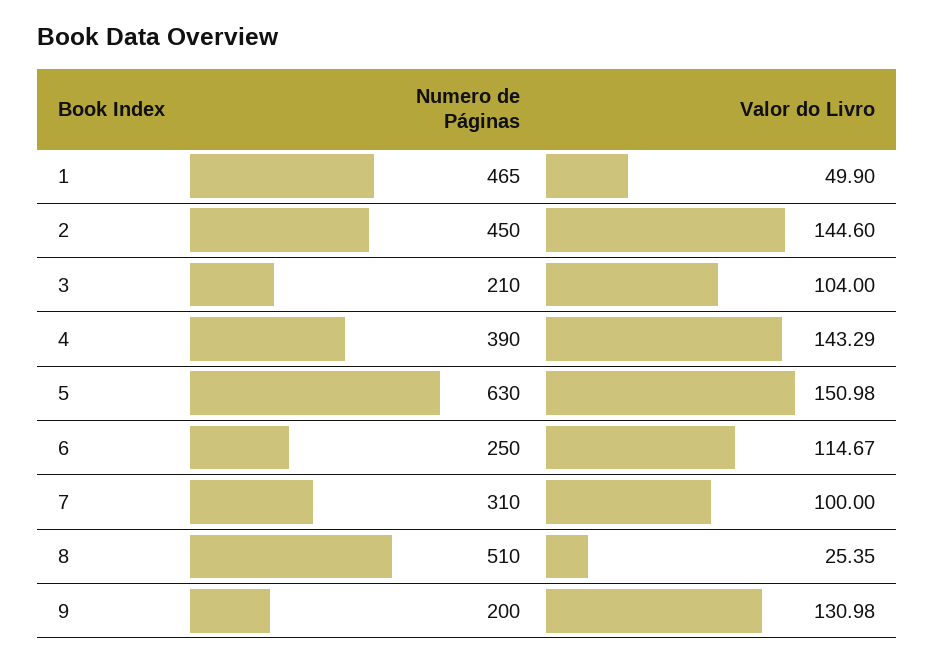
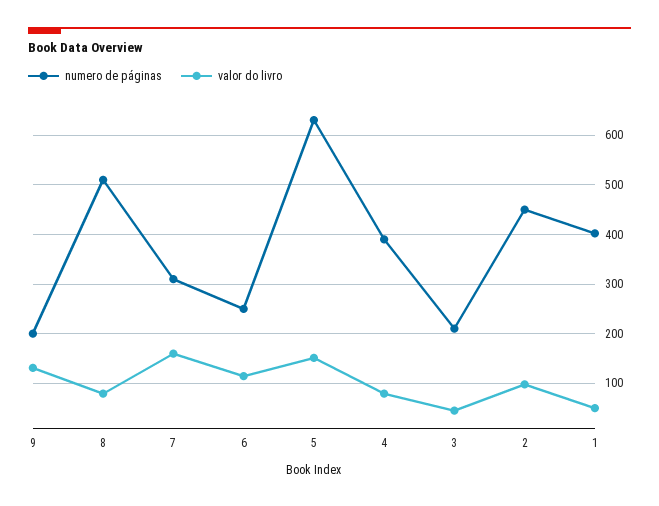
Numero de Páginas, 1: 465 -> 400
Valor do Livro, 2: 144.6 -> 100
Valor do Livro, 3: 104 -> 40
Valor do Livro, 4: 143.29 -> 80
Valor do Livro, 7: 100 -> 160
Valor do Livro, 8: 25.35 -> 80

